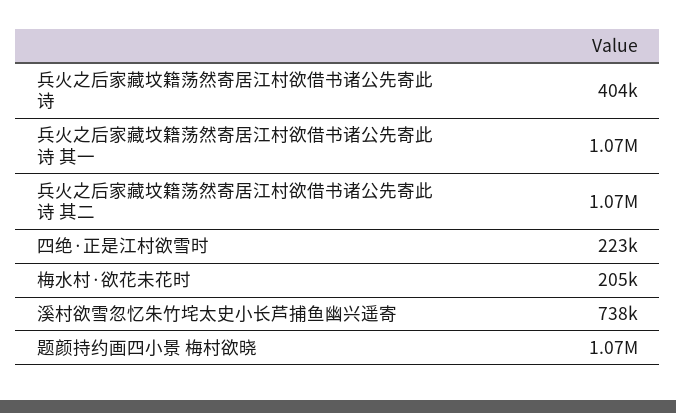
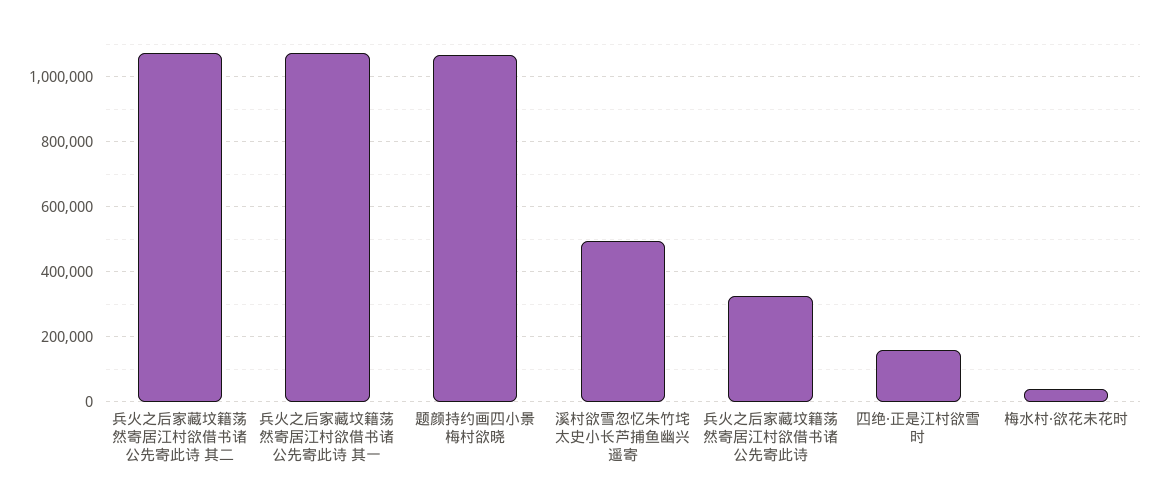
兵火之后家藏坟籍荡然寄居江村欲借书诸公先寄此诗: 404000 -> 320000
四绝·正是江村欲雪时: 223000 -> 160000
梅水村·欲花未花时: 205000 -> 40000
溪村欲雪忽忆朱竹垞太史小长芦捕鱼幽兴遥寄: 738000 -> 500000

